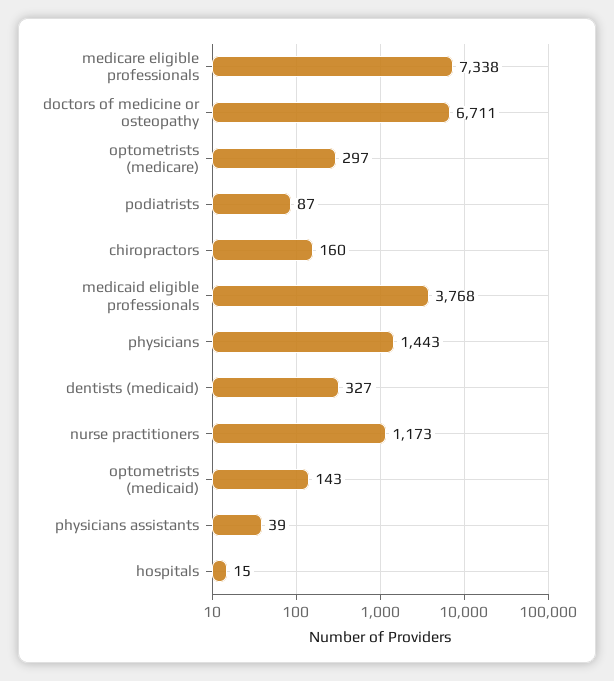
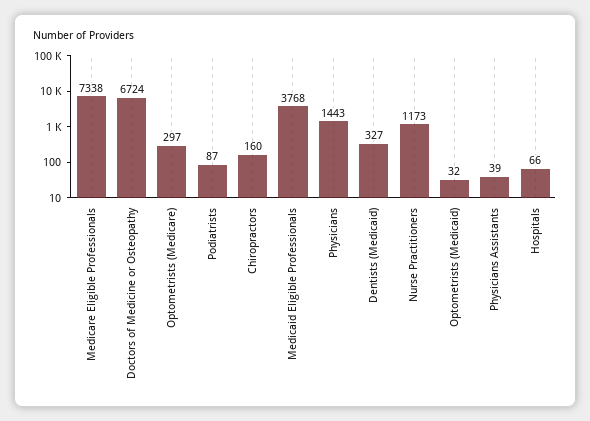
doctors of medicine or osteopathy: 6711 -> 6724
optometrists (medicaid): 143 -> 32
hospitals: 15 -> 66

